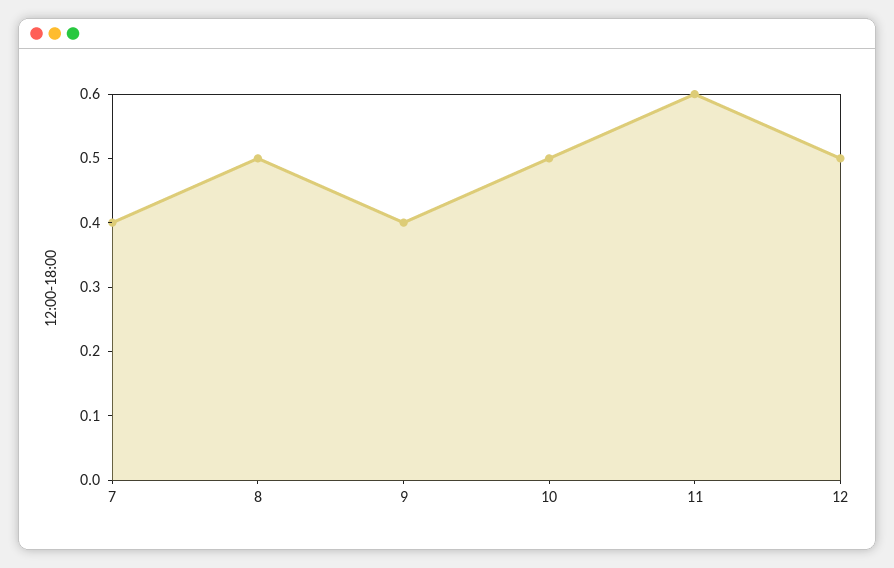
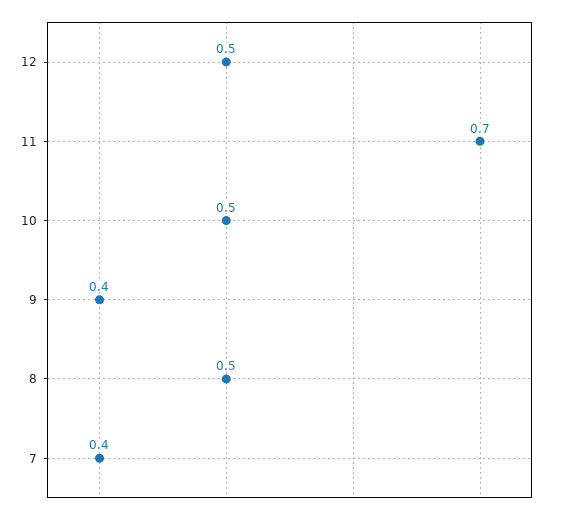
11: 0.6 -> 0.7

